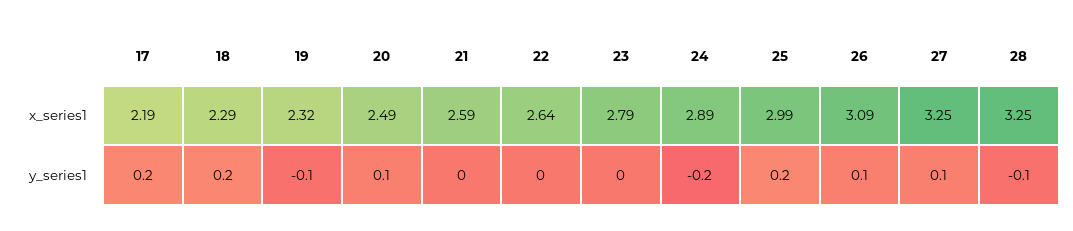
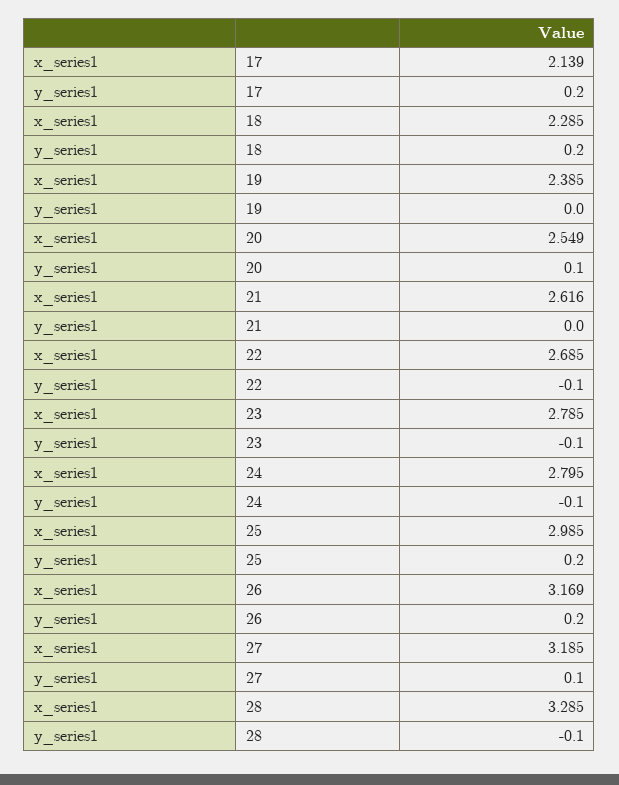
17, x_series1: 2.19 -> 2.139
19, x_series1: 2.32 -> 2.385
20, x_series1: 2.49 -> 2.549
21, x_series1: 2.59 -> 2.616
22, x_series1: 2.64 -> 2.685
24, x_series1: 2.89 -> 2.795
26, x_series1: 3.09 -> 3.169
27, x_series1: 3.25 -> 3.185
28, x_series1: 3.25 -> 3.285
19, y_series1: -0.1 -> 0
22, y_series1: 0 -> -0.1
23, y_series1: 0 -> -0.1
24, y_series1: -0.2 -> -0.1
26, y_series1: 0.1 -> 0.2

